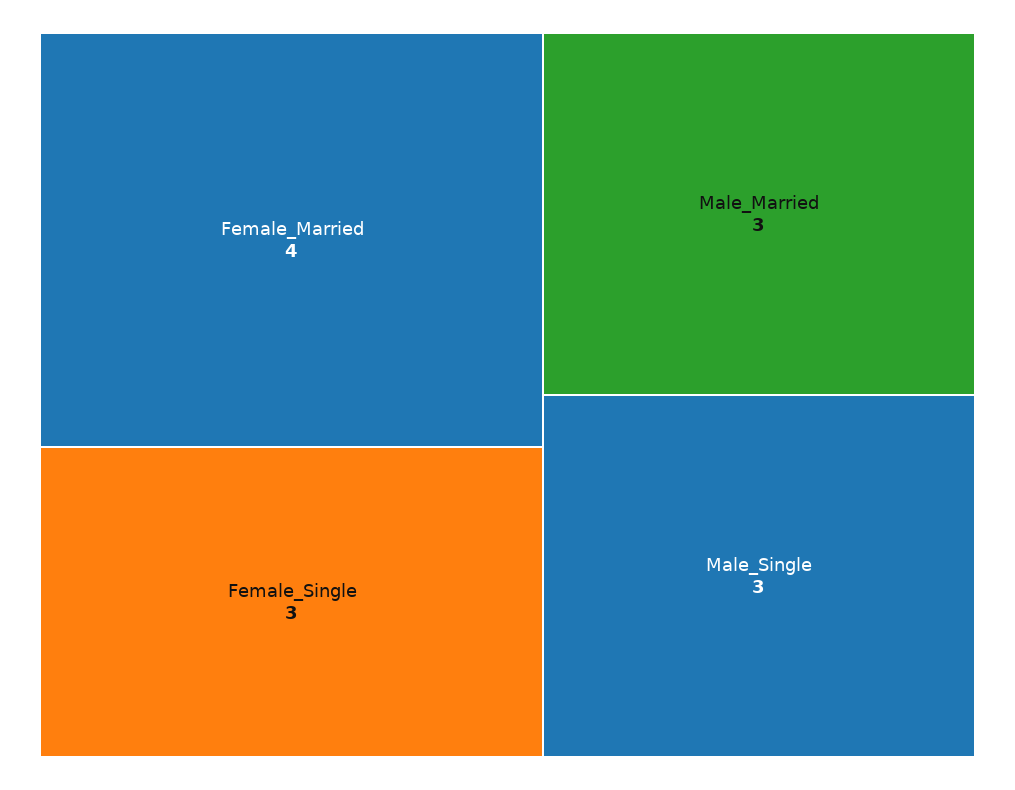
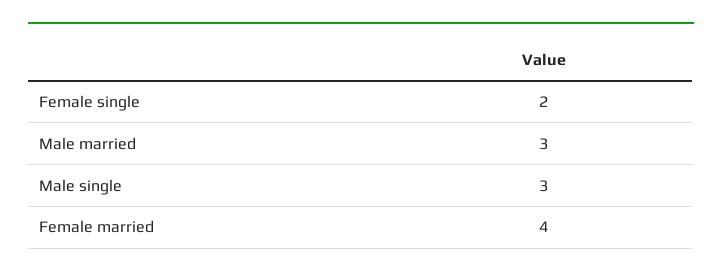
Female_Single: 3 -> 2

